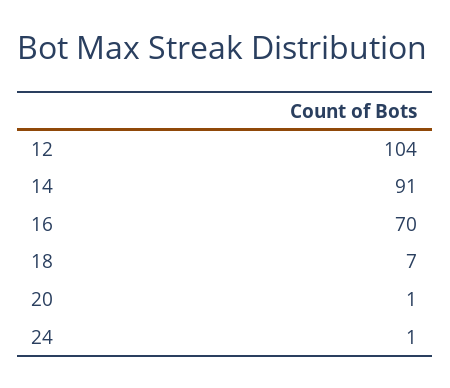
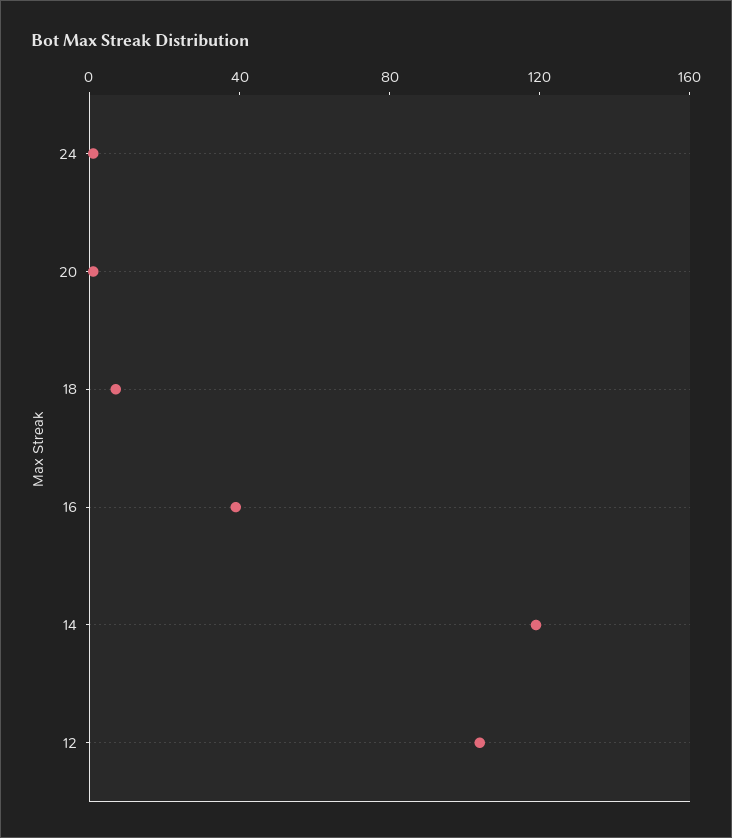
14: 91 -> 120
16: 70 -> 40

